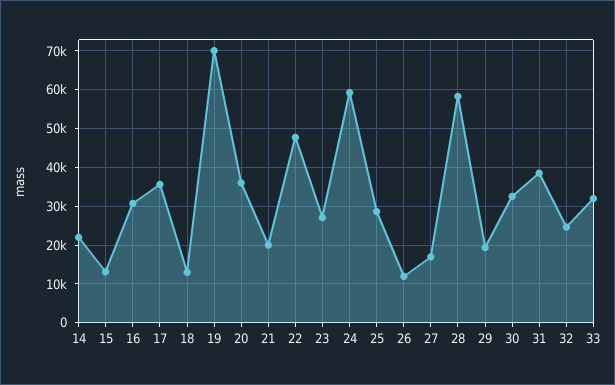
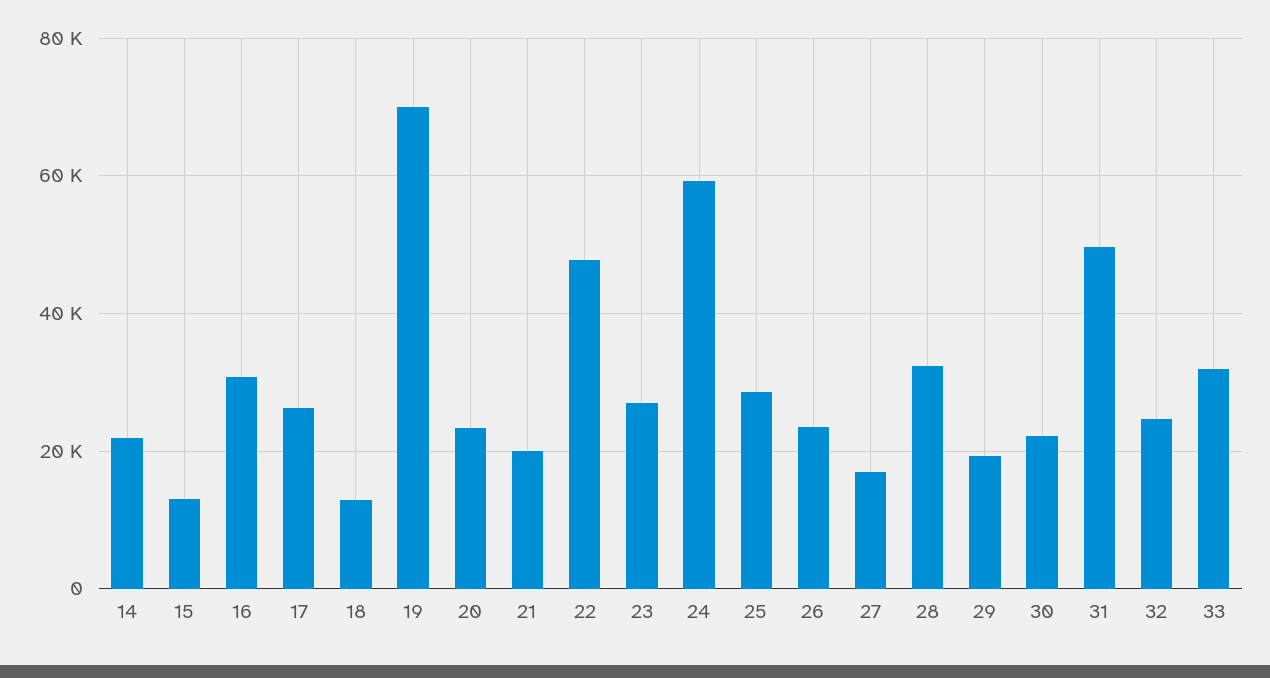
17: 36000 -> 26000
20: 36000 -> 24000
26: 12000 -> 24000
28: 58000 -> 32000
30: 32000 -> 22000
31: 38000 -> 50000

